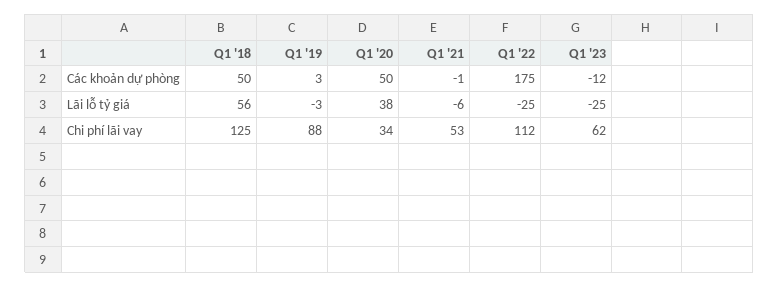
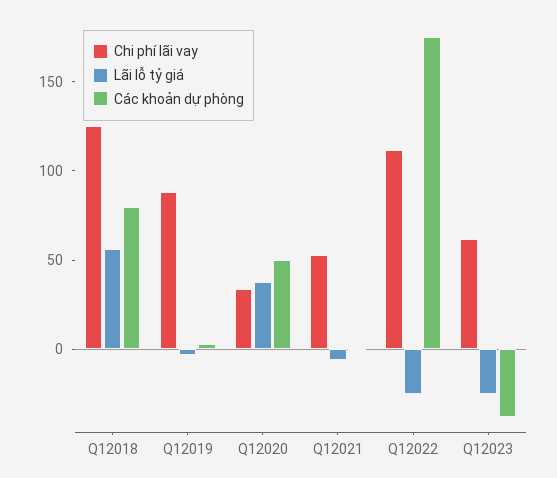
Các khoản dự phòng, Q1 '18: 50 -> 80
Các khoản dự phòng, Q1 '23: -12 -> -40

